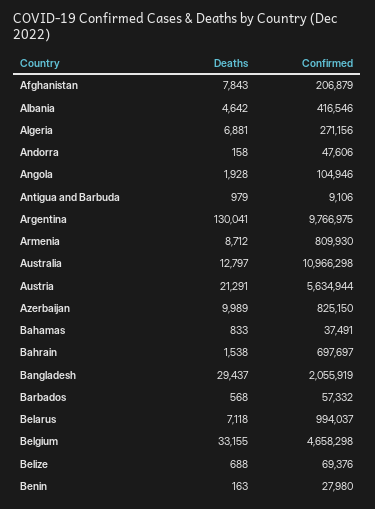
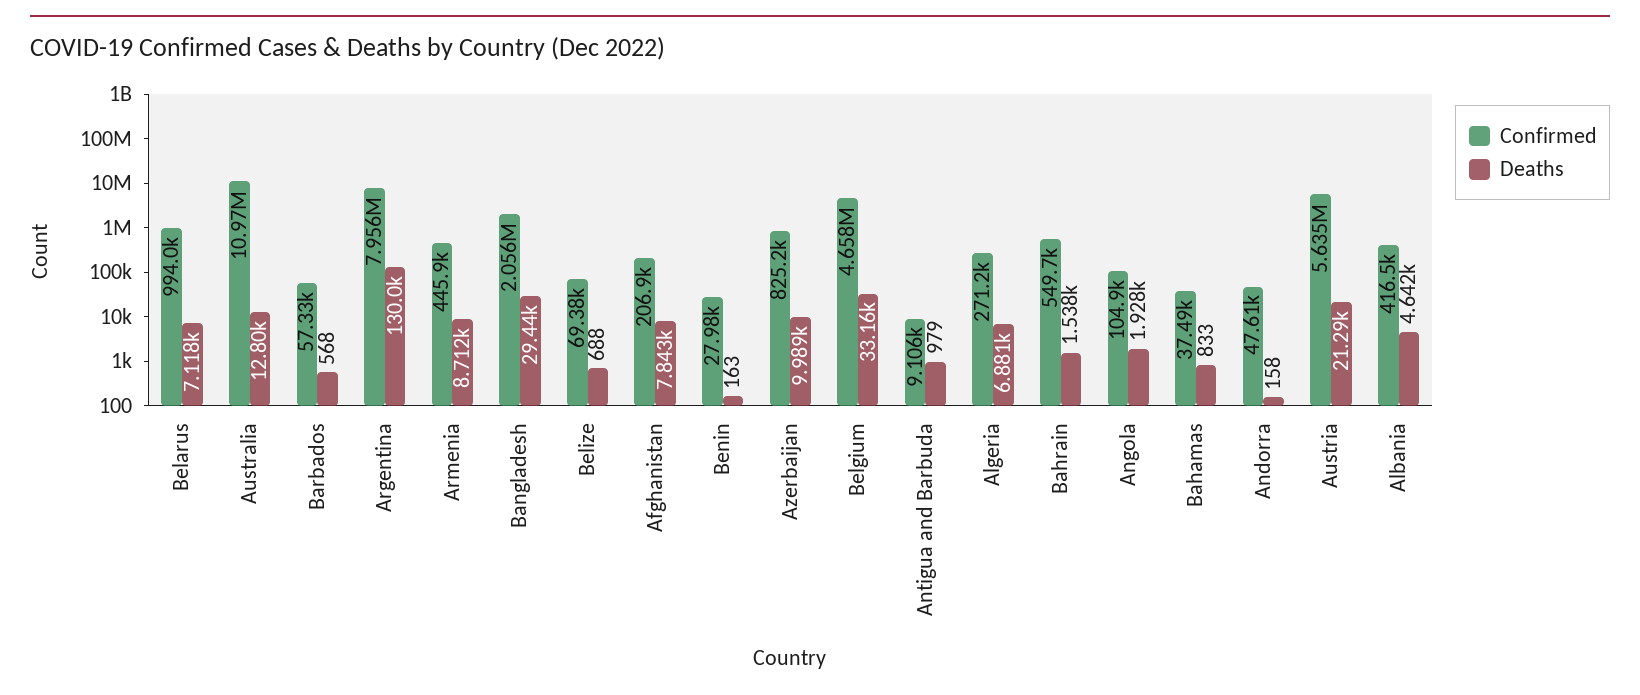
Confirmed, Argentina: 9766975 -> 7956000
Confirmed, Armenia: 809930 -> 445900
Confirmed, Bahrain: 697697 -> 549700

